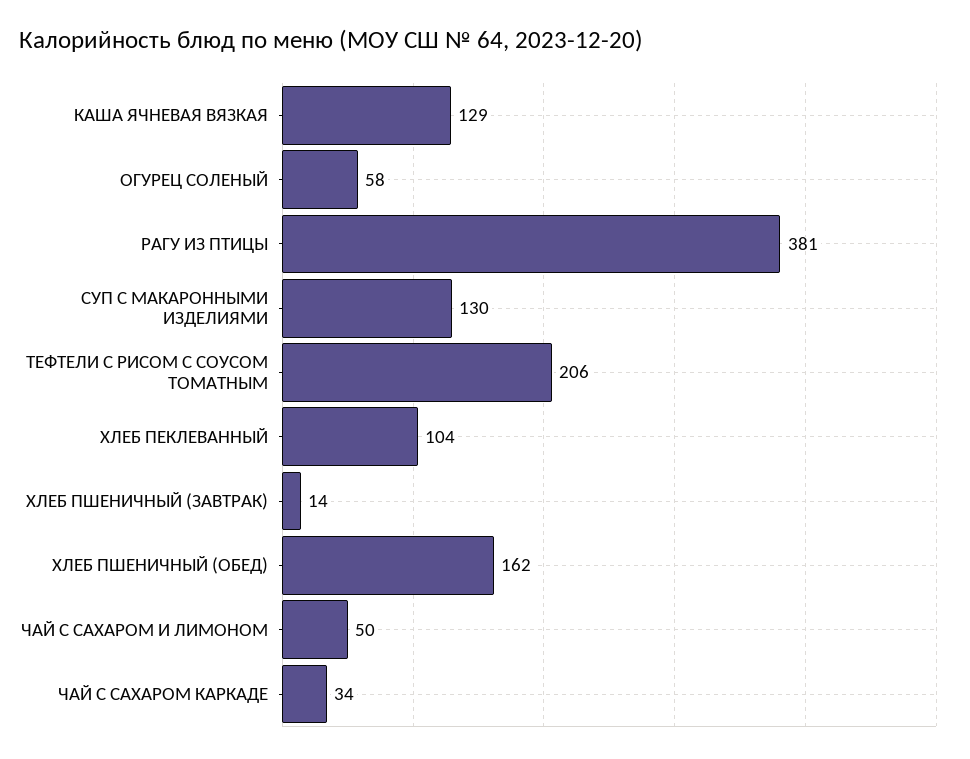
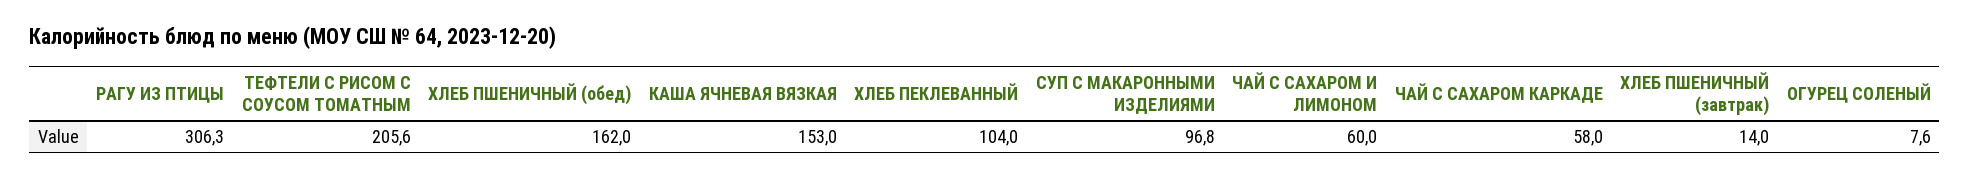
КАША ЯЧНЕВАЯ ВЯЗКАЯ: 129 -> 153
ОГУРЕЦ СОЛЕНЫЙ: 58 -> 7.6
РАГУ ИЗ ПТИЦЫ: 381 -> 306.3
СУП С МАКАРОННЫМИ ИЗДЕЛИЯМИ: 130 -> 96.8
ЧАЙ С САХАРОМ И ЛИМОНОМ: 50 -> 60
ЧАЙ С САХАРОМ КАРКАДЕ: 34 -> 58

